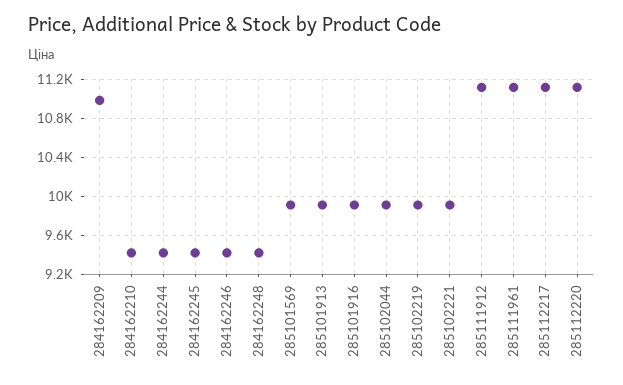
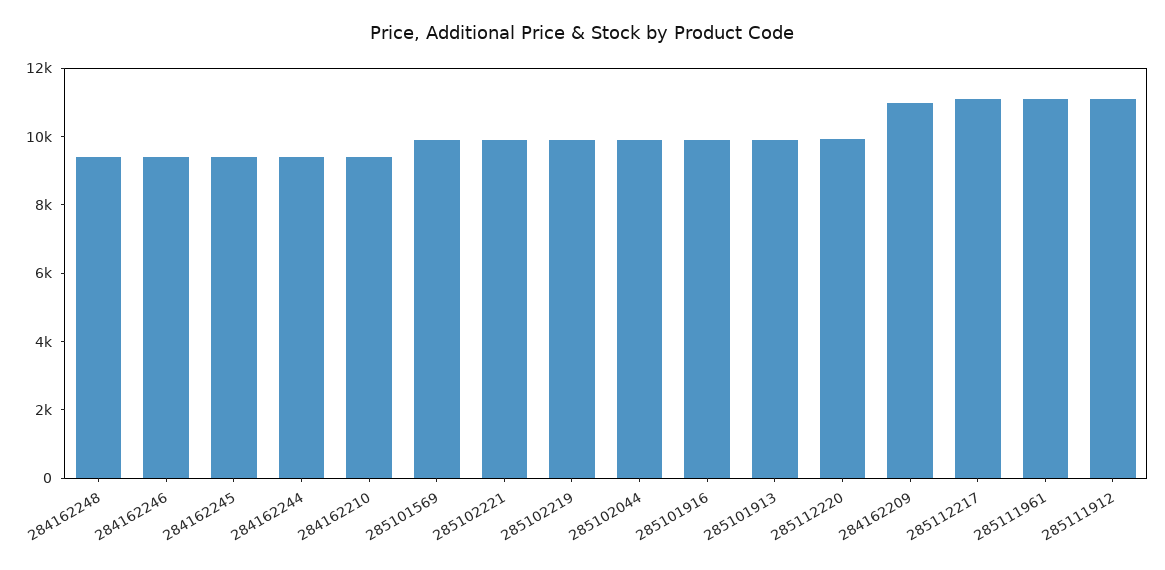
285112220: 11100 -> 10000

